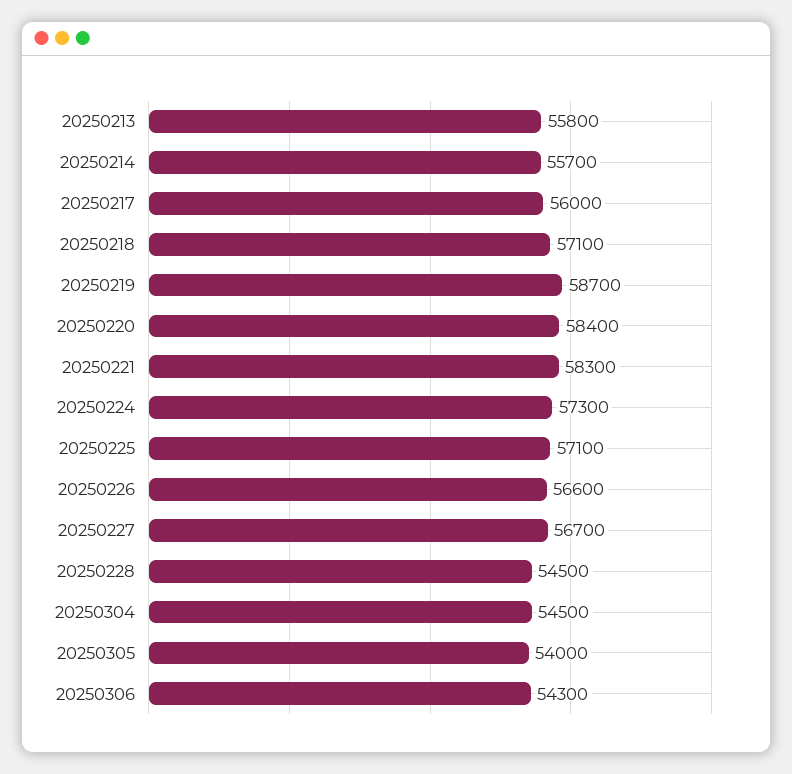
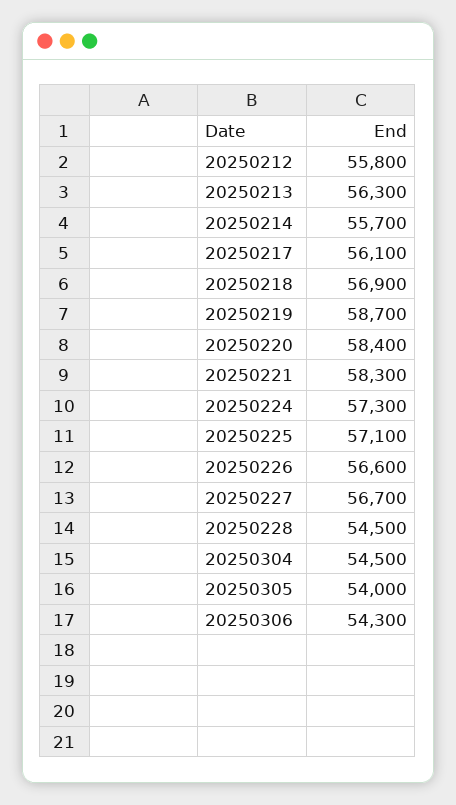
20250213: 55800 -> 56300
20250217: 56000 -> 56100
20250218: 57100 -> 56900
20250212: none -> 55800

